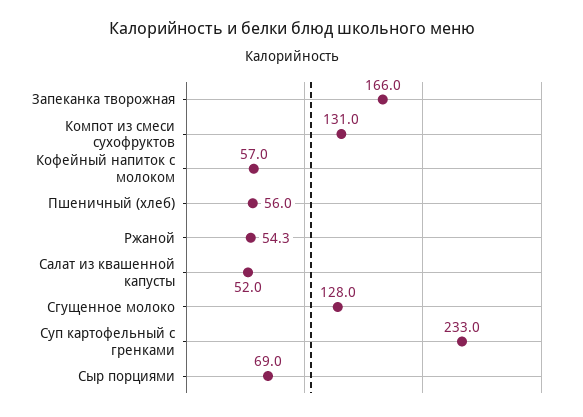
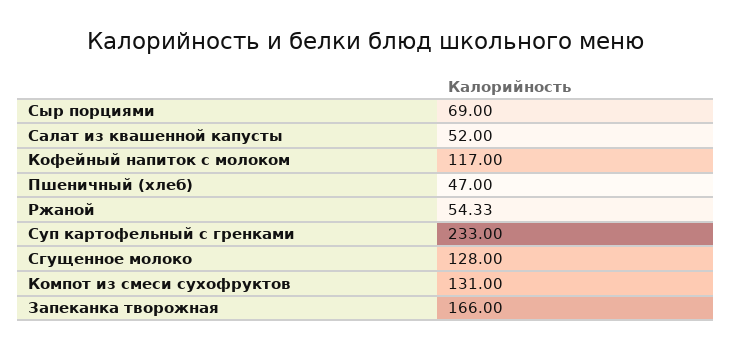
Кофейный напиток с молоком: 57 -> 117
Пшеничный (хлеб): 56 -> 47

